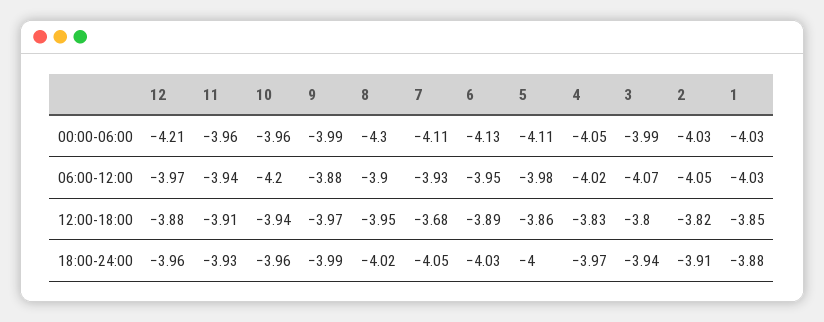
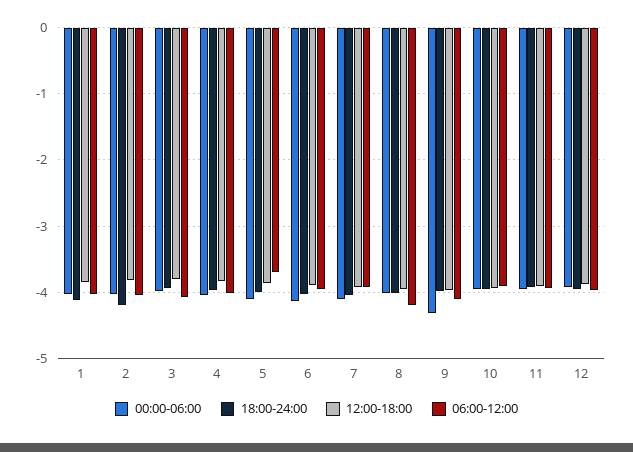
00:00-06:00, 12: -4.21 -> -3.9
00:00-06:00, 9: -3.99 -> -4.3
00:00-06:00, 8: -4.3 -> -4
06:00-12:00, 10: -4.2 -> -3.9
06:00-12:00, 9: -3.88 -> -4.1
06:00-12:00, 8: -3.9 -> -4.2
06:00-12:00, 5: -3.98 -> -3.7
12:00-18:00, 7: -3.68 -> -3.9
18:00-24:00, 2: -3.91 -> -4.2
18:00-24:00, 1: -3.88 -> -4.1

